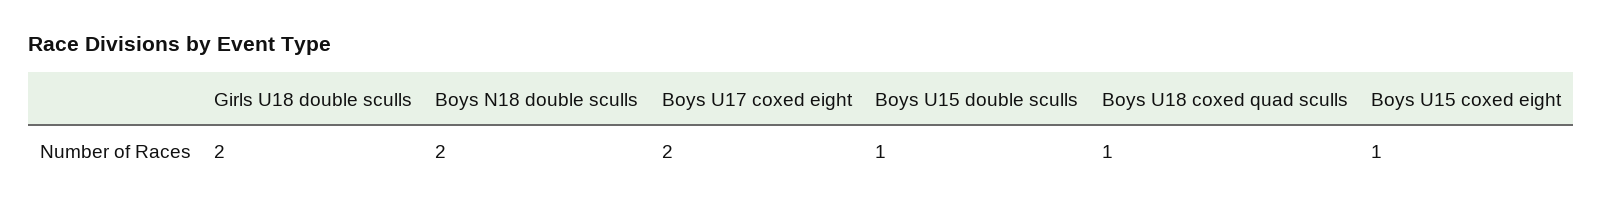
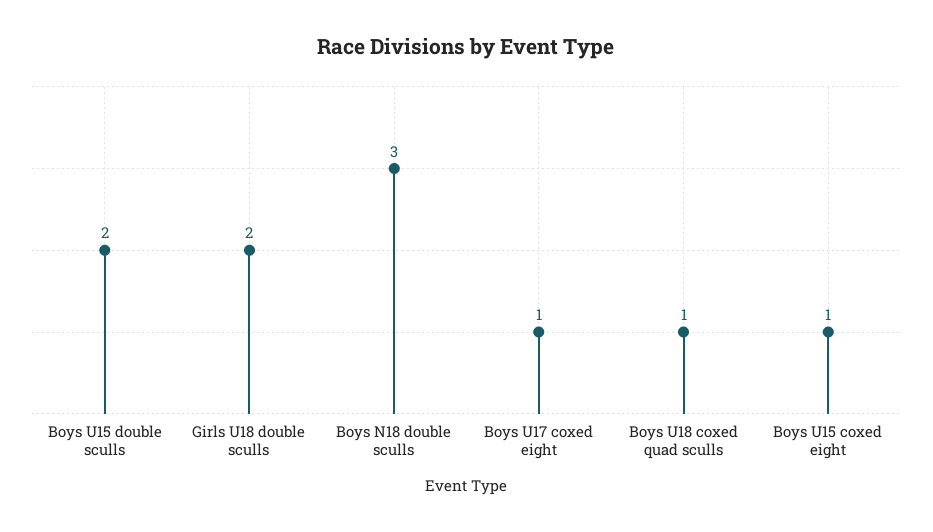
Boys N18 double sculls: 2 -> 3
Boys U17 coxed eight: 2 -> 1
Boys U15 double sculls: 1 -> 2

